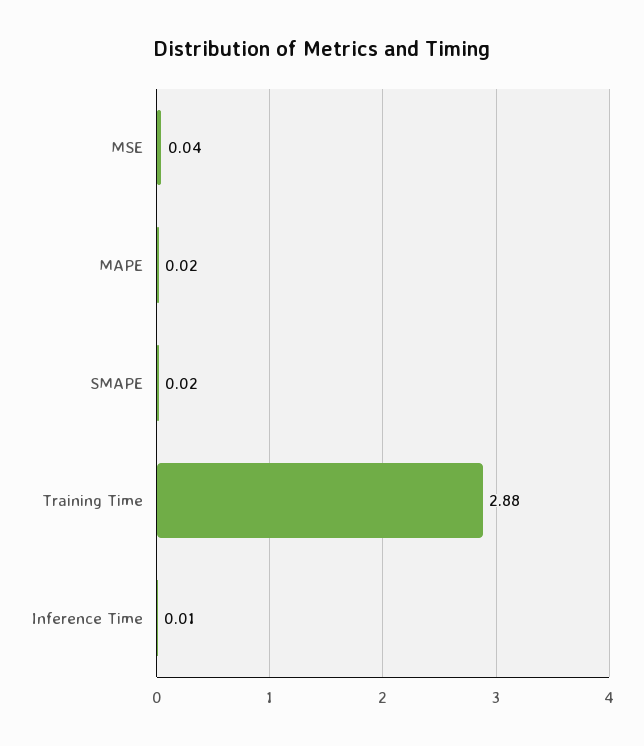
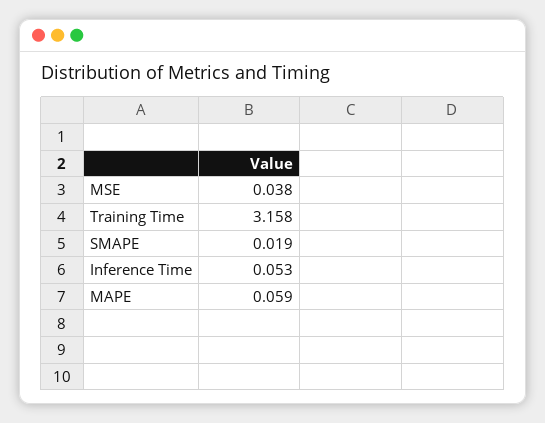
MAPE: 0.02 -> 0.059
Training Time: 2.88 -> 3.158
Inference Time: 0.01 -> 0.053

